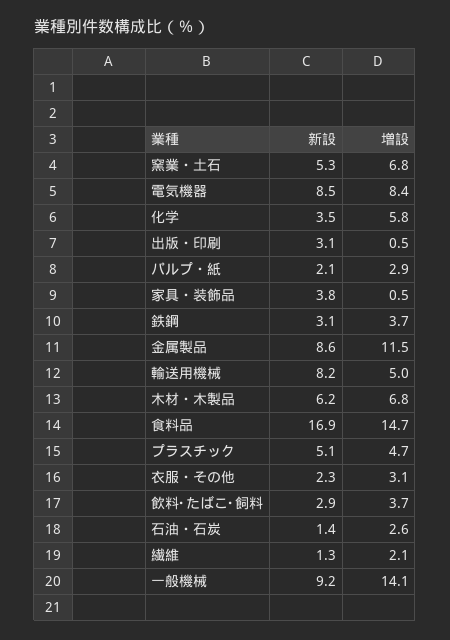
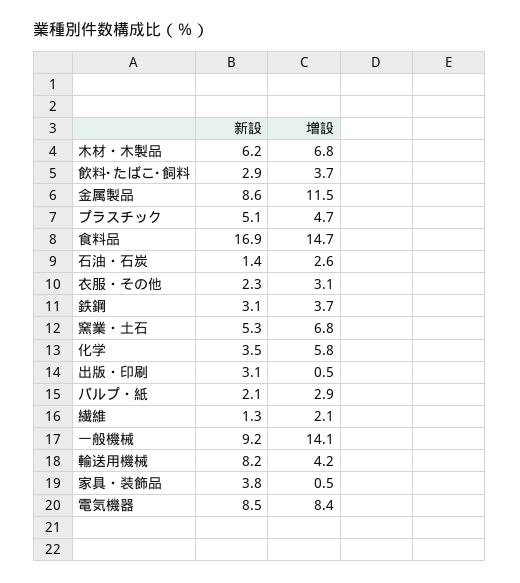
増設, 輸送用機械: 5 -> 4.2

